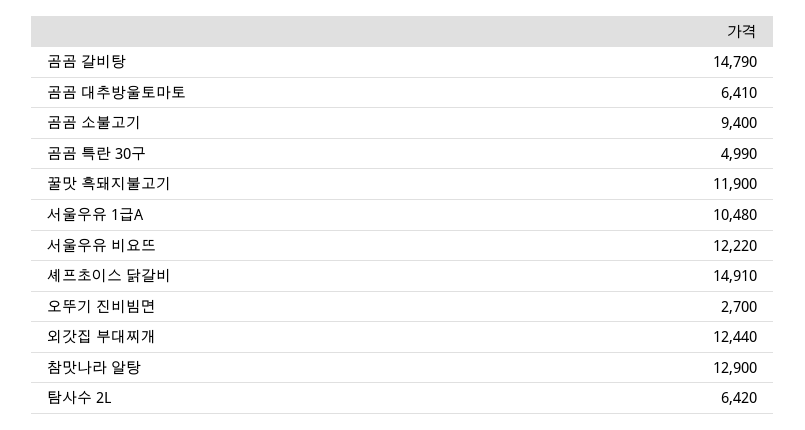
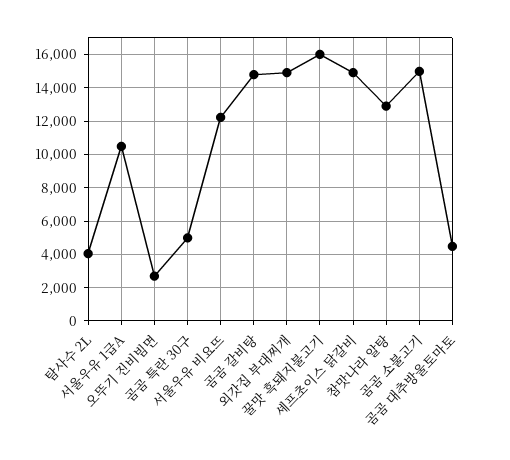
곰곰 대추방울토마토: 6410 -> 4500
곰곰 소불고기: 9400 -> 15000
꿀맛 흑돼지불고기: 11900 -> 16000
외갓집 부대찌개: 12440 -> 15000
탐사수 2L: 6420 -> 4000

